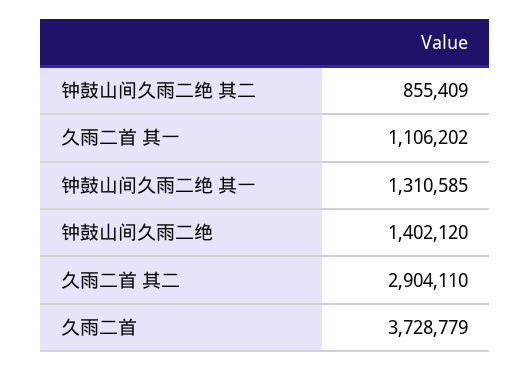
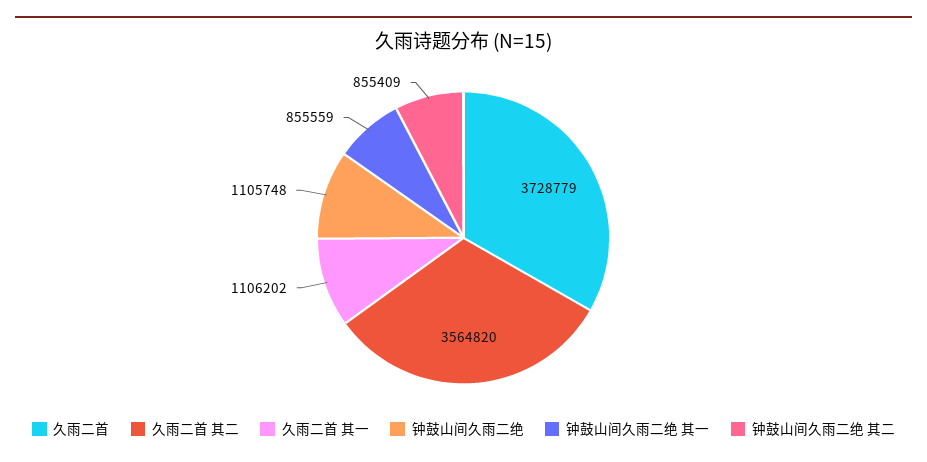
钟鼓山间久雨二绝 其一: 1310585 -> 855559
钟鼓山间久雨二绝: 1402120 -> 1105748
久雨二首 其二: 2904110 -> 3564820

